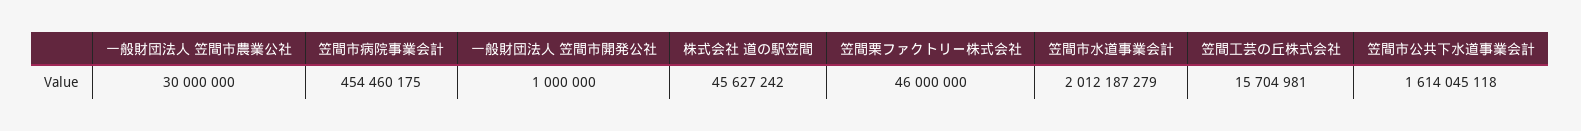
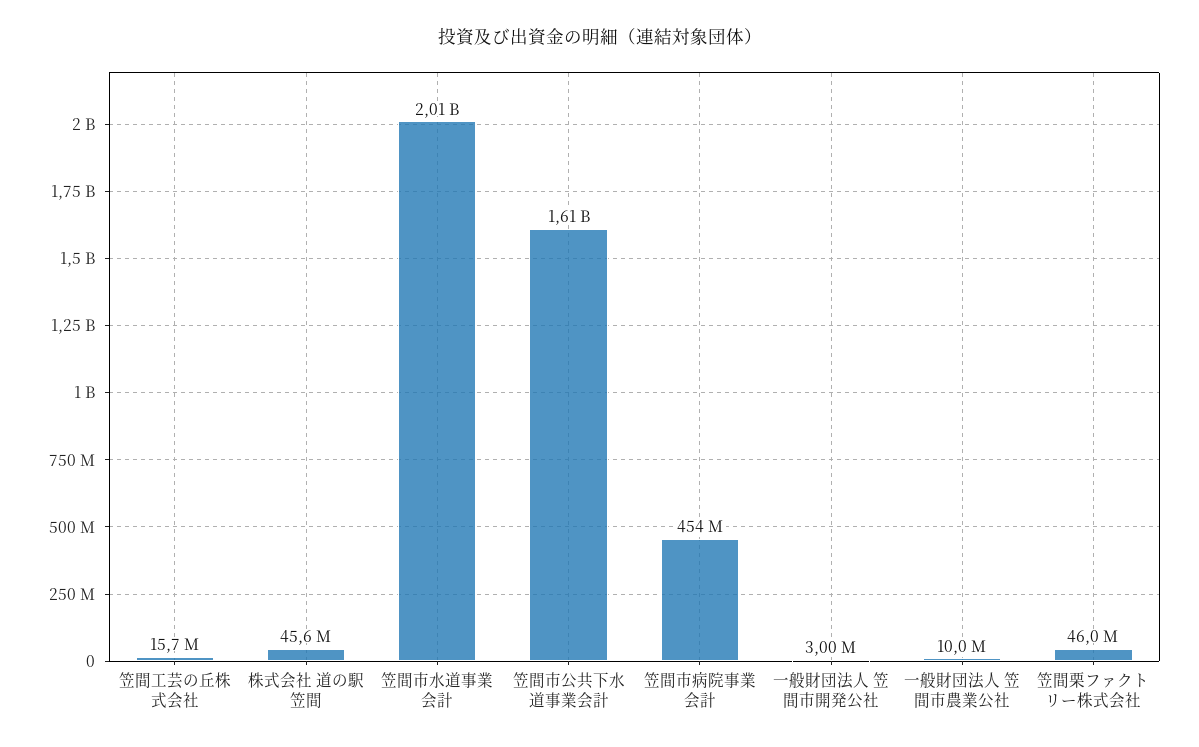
一般財団法人 笠間市農業公社: 30000000 -> 10000000
一般財団法人 笠間市開発公社: 1000000 -> 3000000

